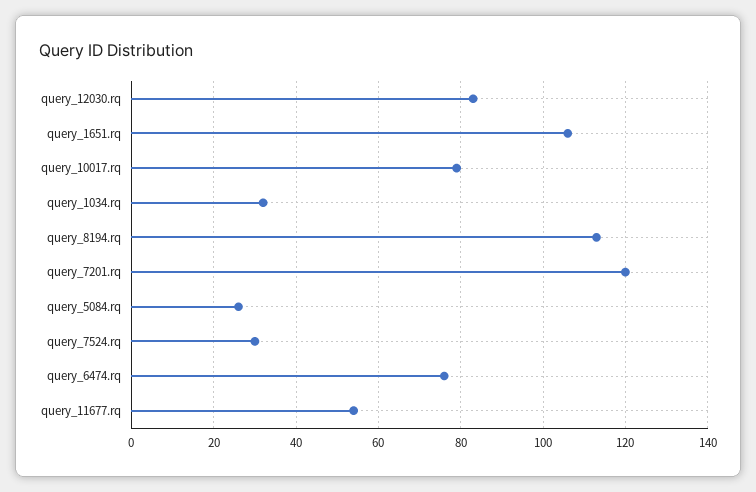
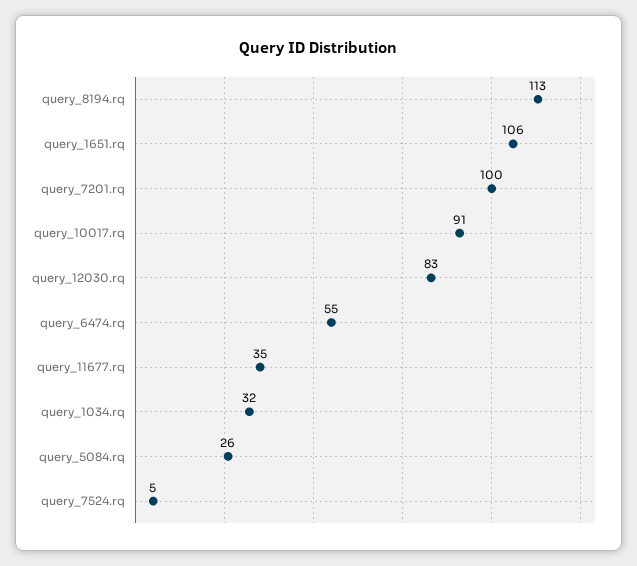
query_10017.rq: 80 -> 91
query_7201.rq: 120 -> 100
query_7524.rq: 30 -> 5
query_6474.rq: 75 -> 55
query_11677.rq: 55 -> 35

